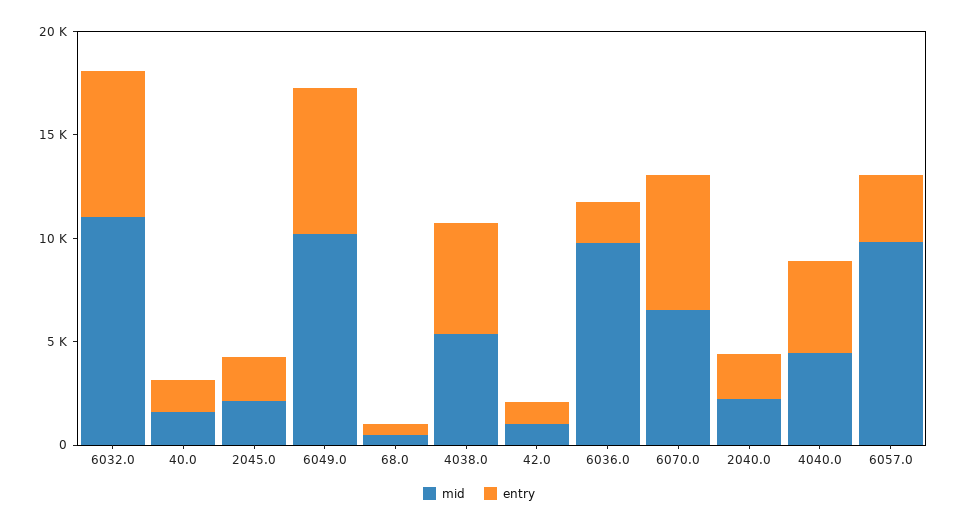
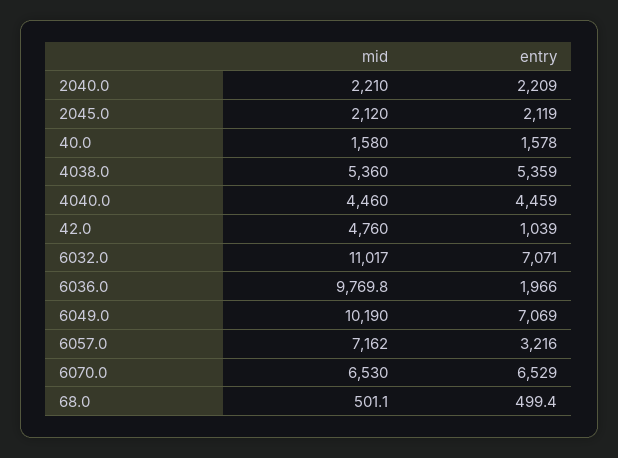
mid, 42.0: 1000 -> 4760
mid, 6057.0: 10000 -> 7162

